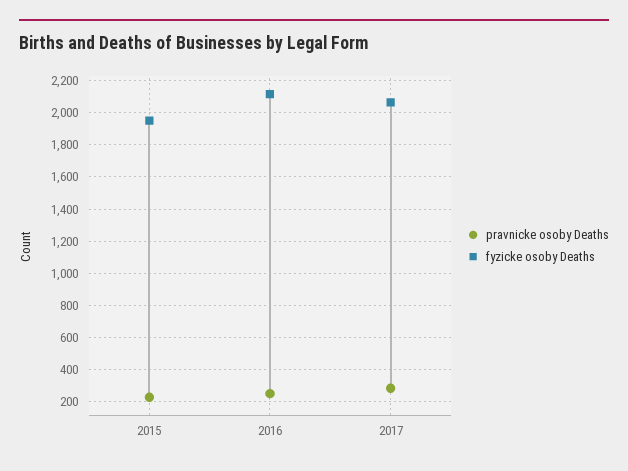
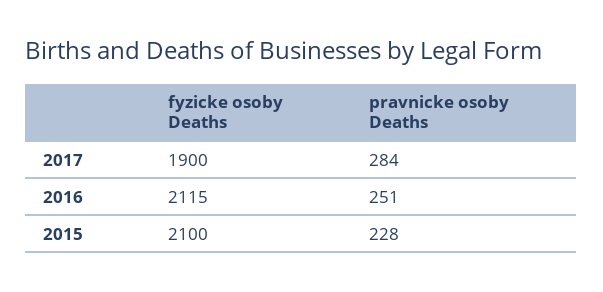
fyzicke osoby Deaths, 2015: 1950 -> 2100
fyzicke osoby Deaths, 2017: 2050 -> 1900

